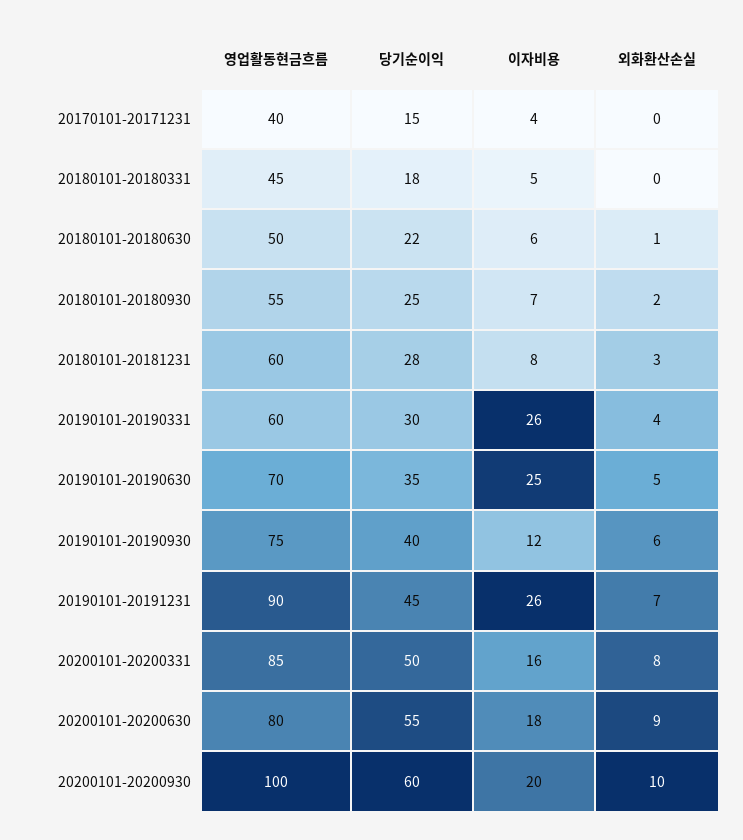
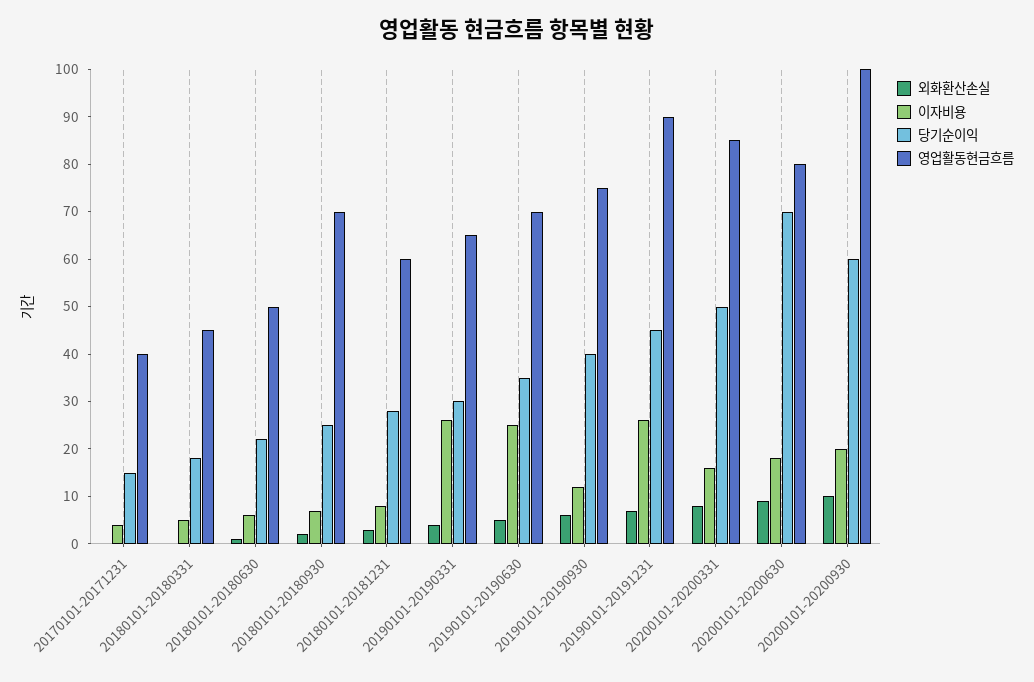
영업활동현금흐름, 20180101-20180930: 55 -> 70
영업활동현금흐름, 20190101-20190331: 60 -> 65
당기순이익, 20200101-20200630: 55 -> 70

